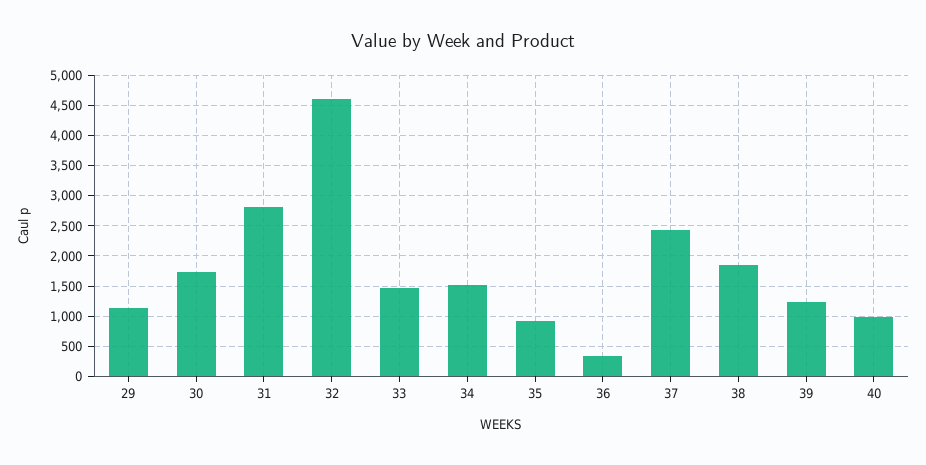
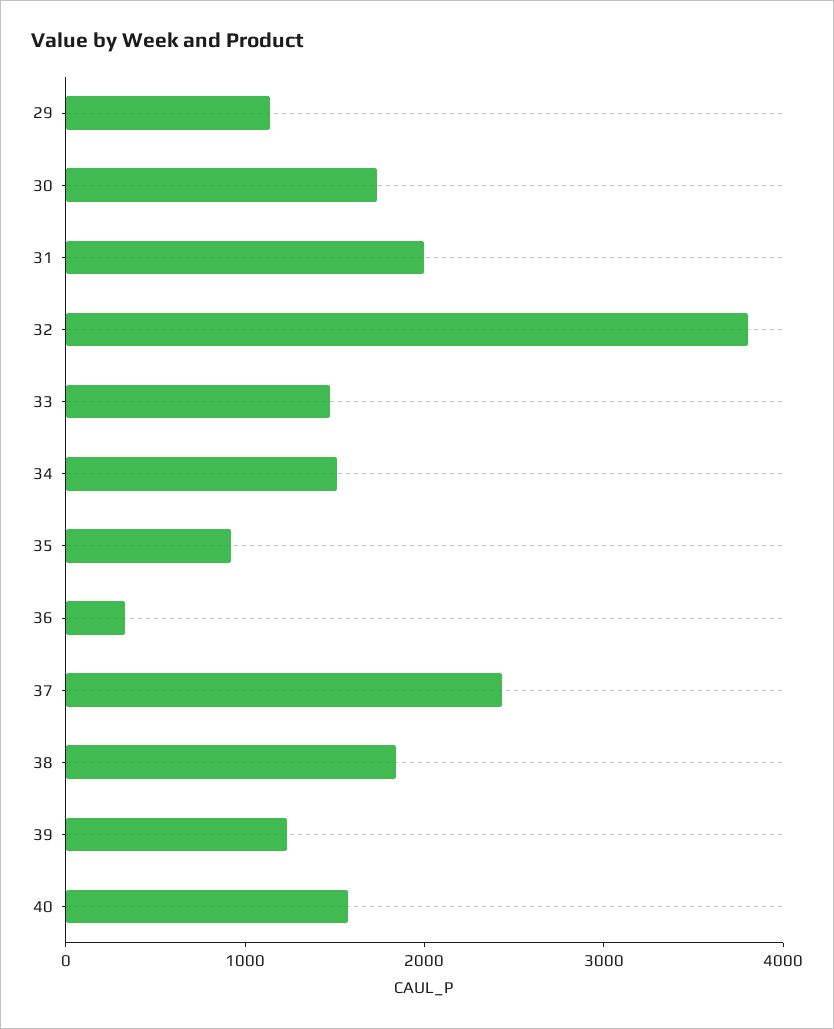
31: 2800 -> 2000
32: 4600 -> 3800
40: 1000 -> 1600

